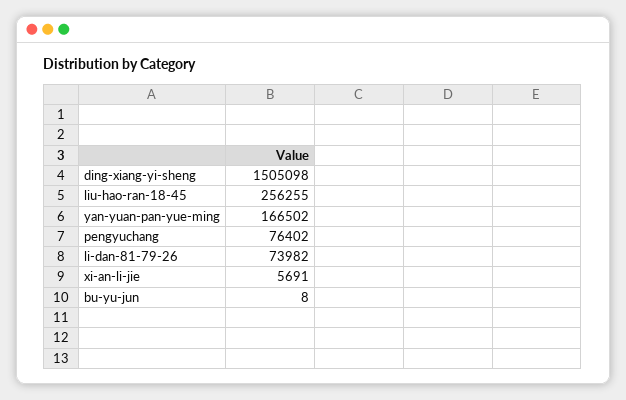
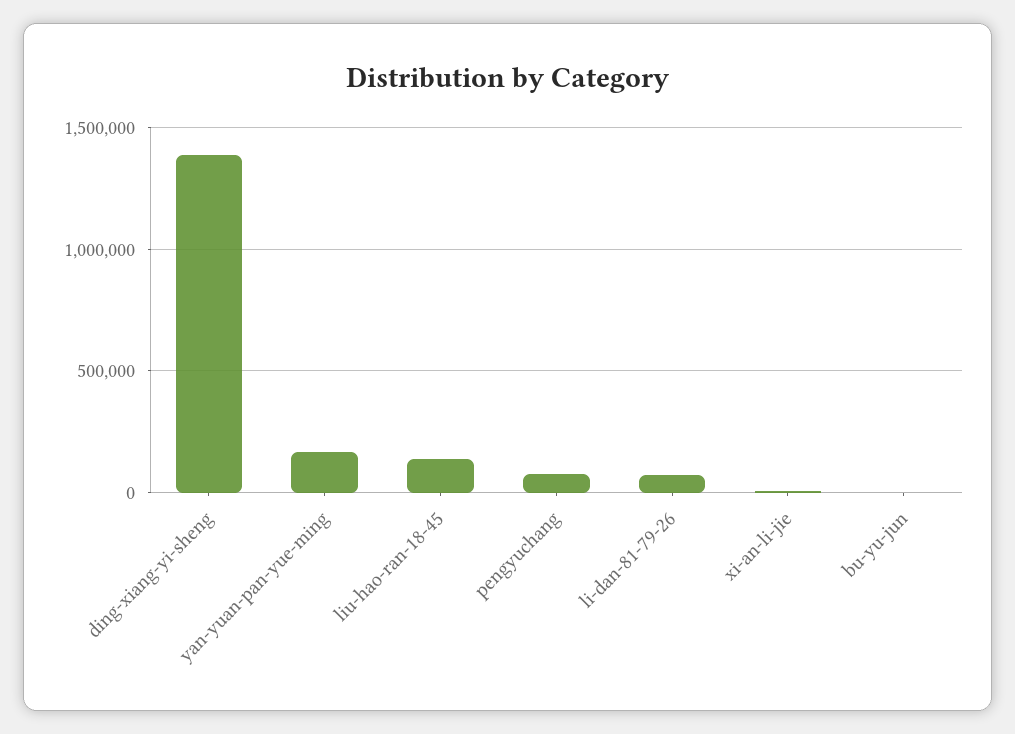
ding-xiang-yi-sheng: 1505098 -> 1400000
liu-hao-ran-18-45: 256255 -> 150000

